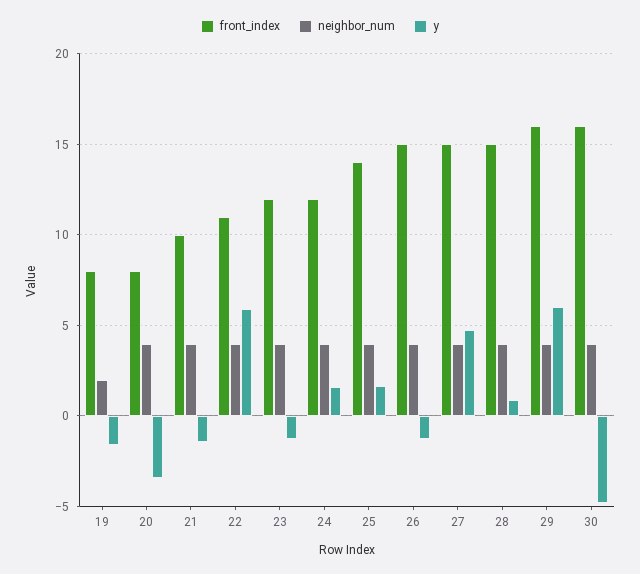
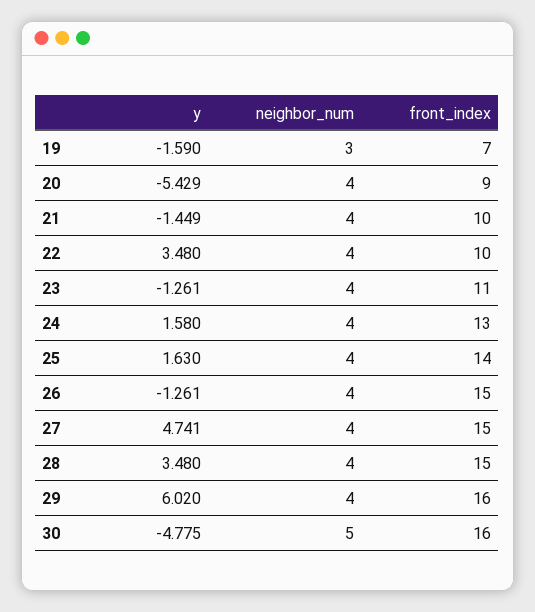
front_index, 19: 8 -> 7
neighbor_num, 19: 2 -> 3
front_index, 20: 8 -> 9
y, 20: -3.5 -> -5.429
front_index, 22: 11 -> 10
y, 22: 6 -> 3.48
front_index, 23: 12 -> 11
front_index, 24: 12 -> 13
y, 28: 1 -> 3.48
neighbor_num, 30: 4 -> 5

